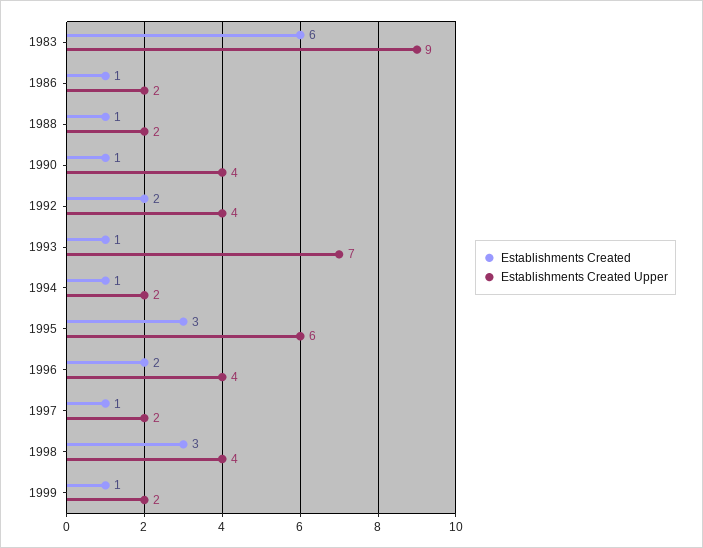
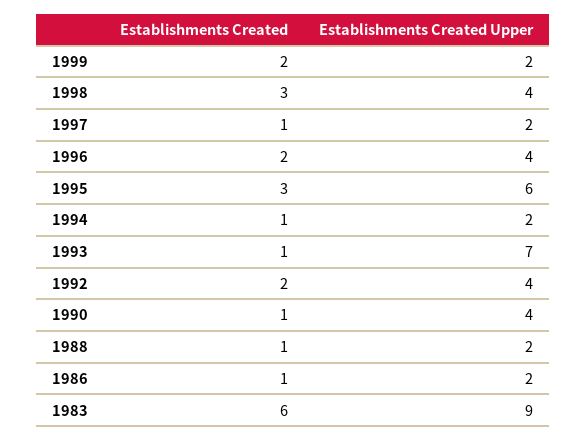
Establishments Created, 1999: 1 -> 2

